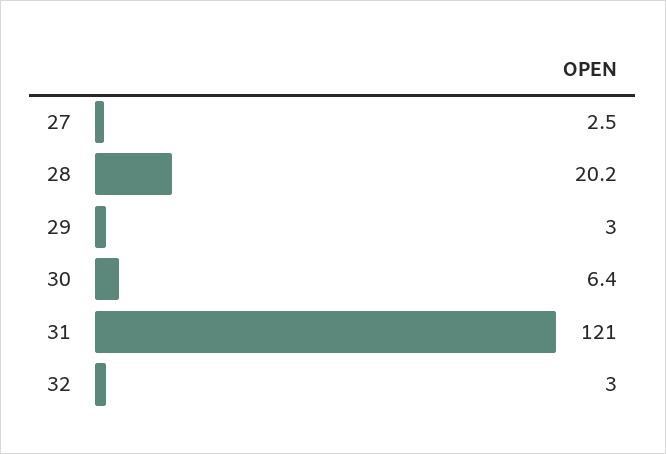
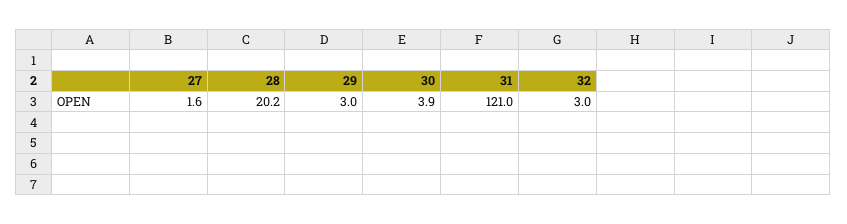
27: 2.5 -> 1.6
30: 6.4 -> 3.9

